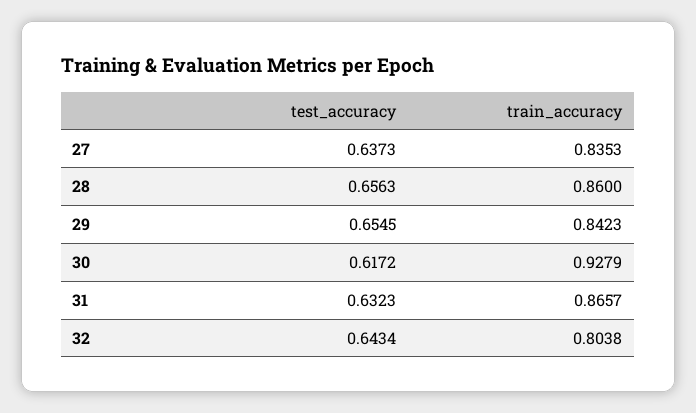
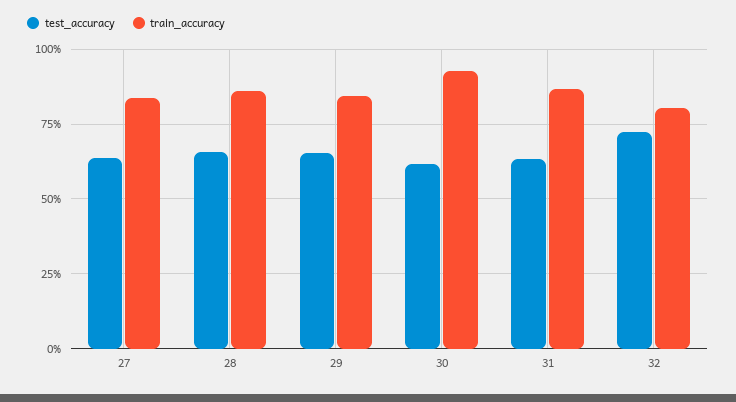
test_accuracy, 32: 0.6434 -> 0.725

